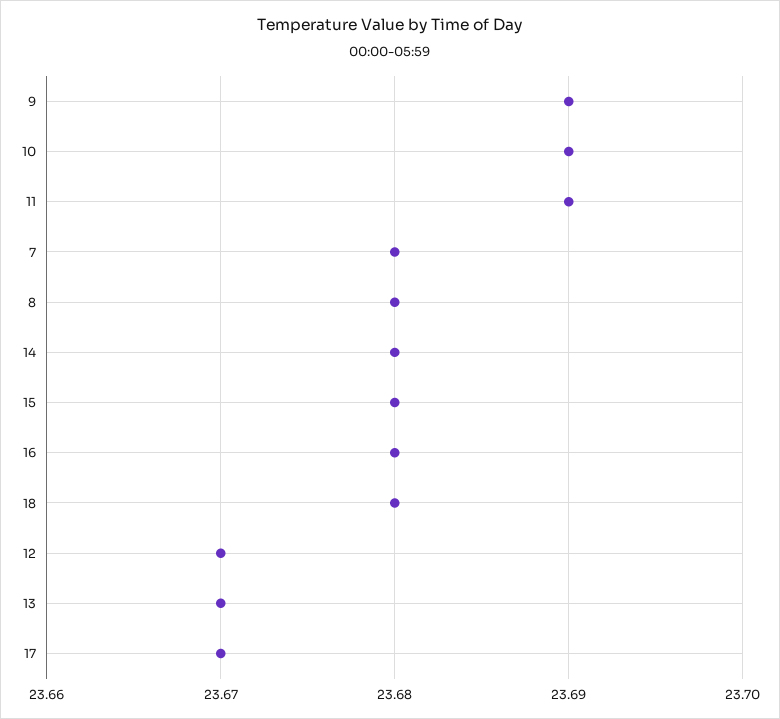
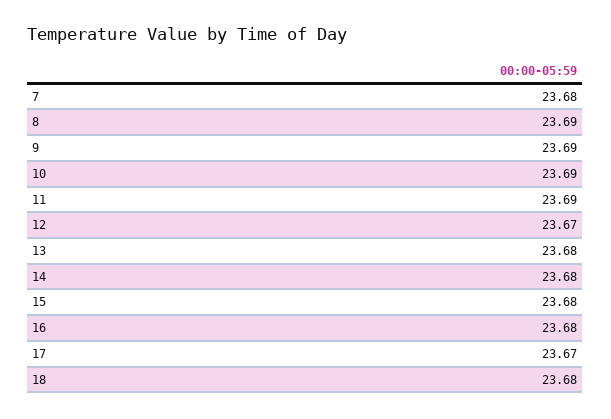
8: 23.68 -> 23.69
13: 23.67 -> 23.68

